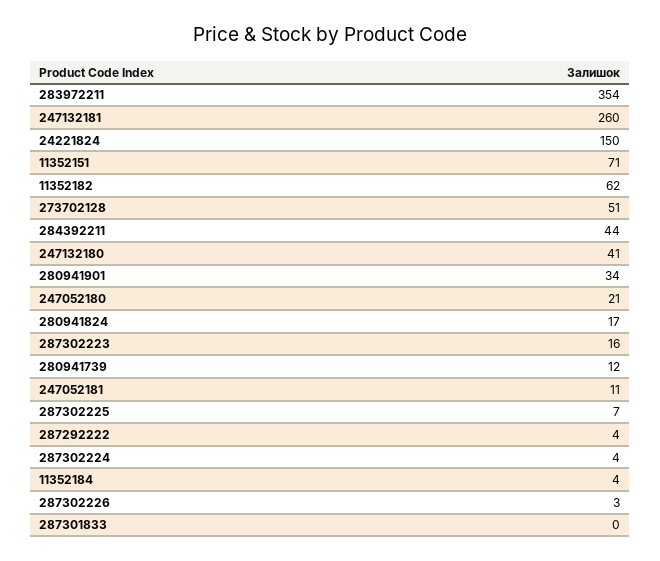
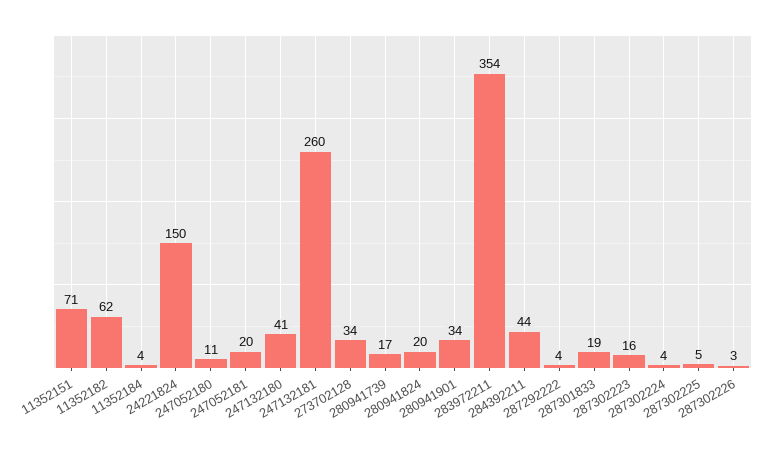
273702128: 51 -> 34
247052180: 21 -> 11
280941824: 17 -> 20
280941739: 12 -> 17
247052181: 11 -> 20
287302225: 7 -> 5
287301833: 0 -> 19

